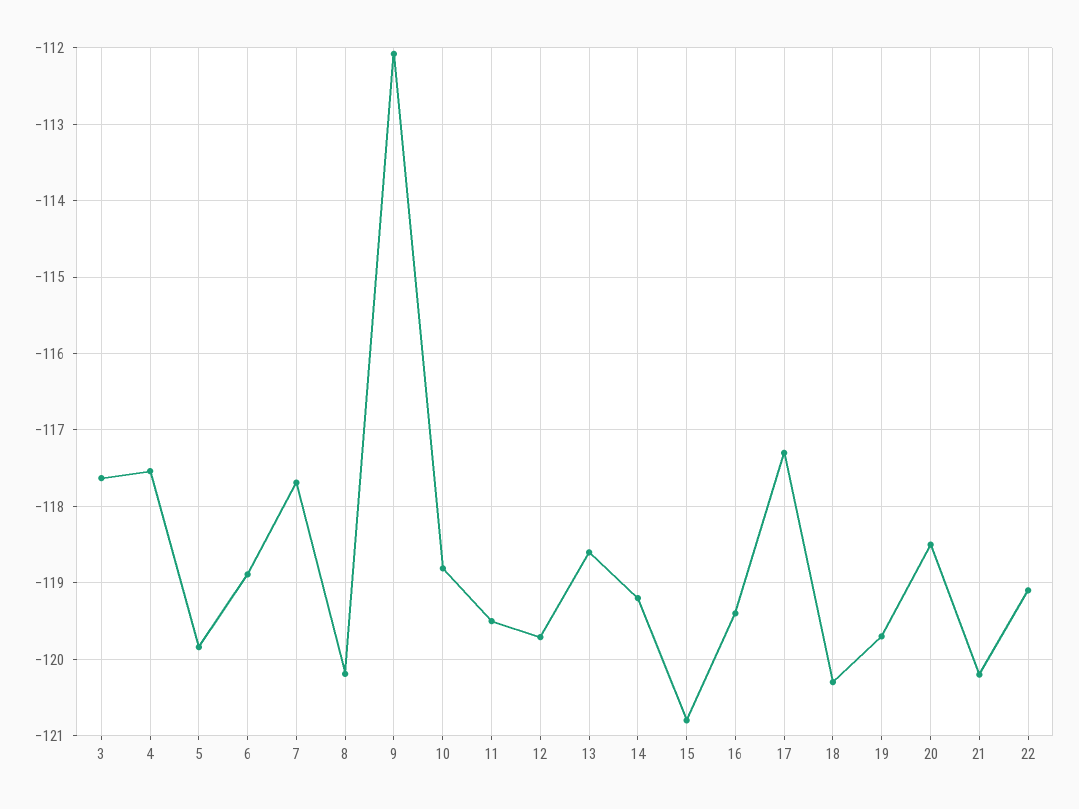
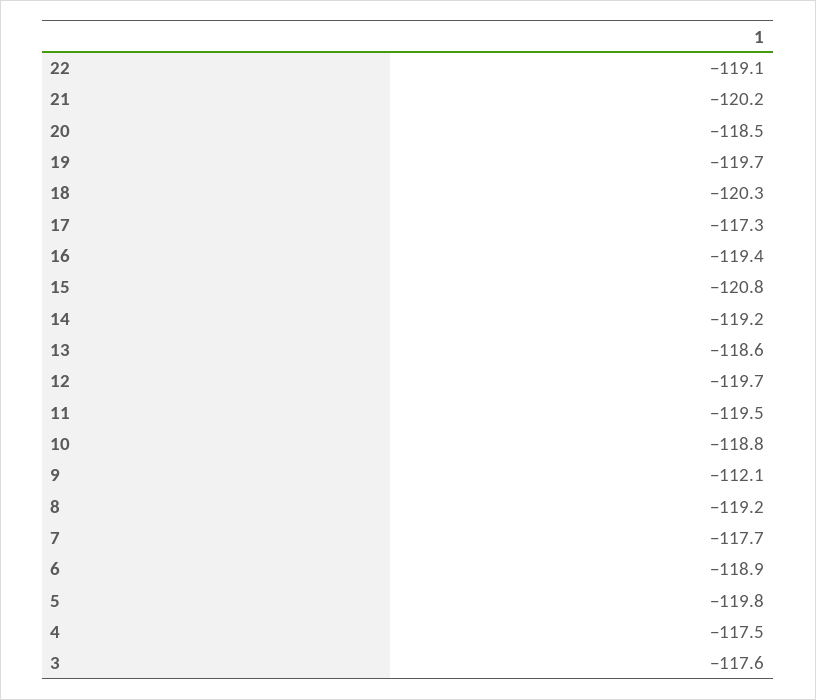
8: -120.2 -> -119.2

